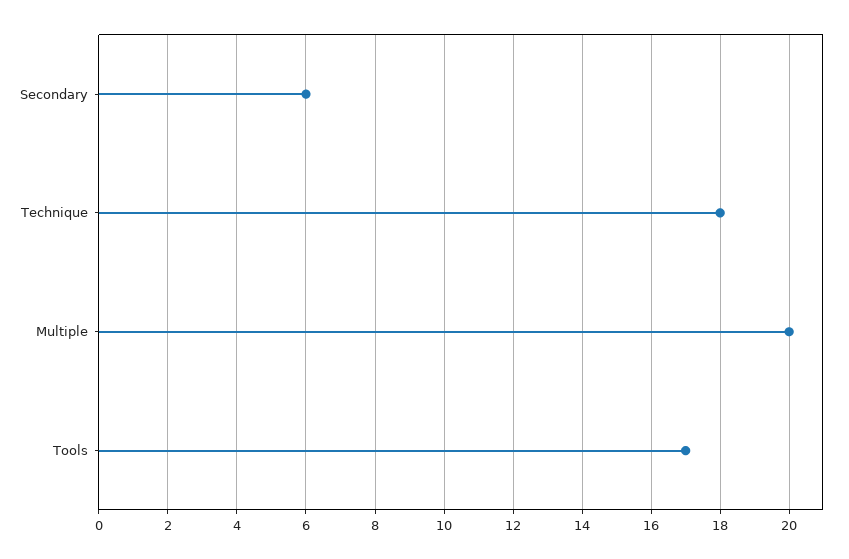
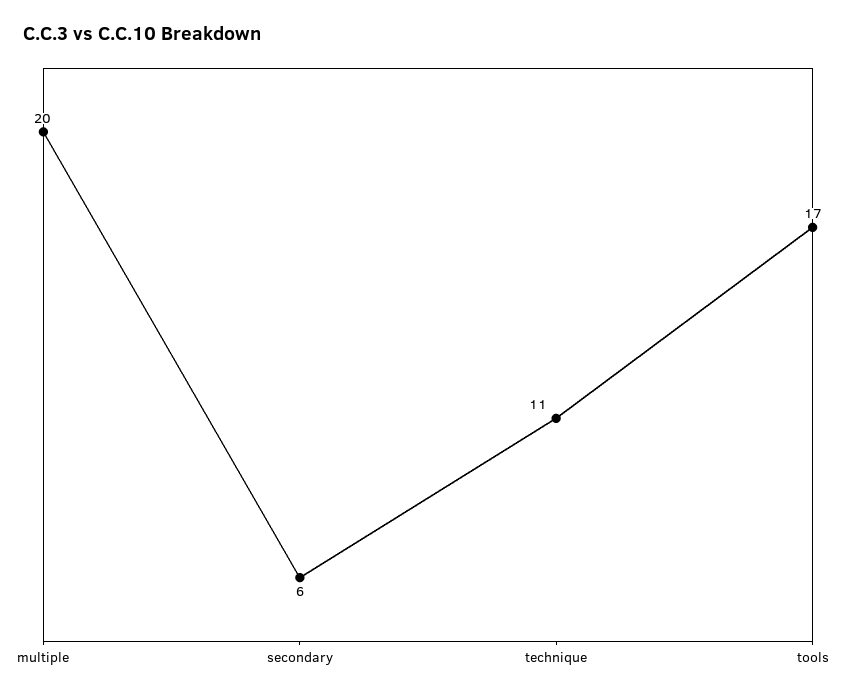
Technique: 18 -> 11

